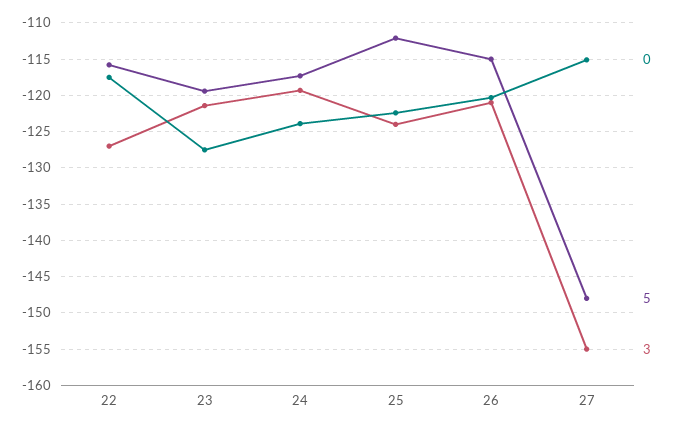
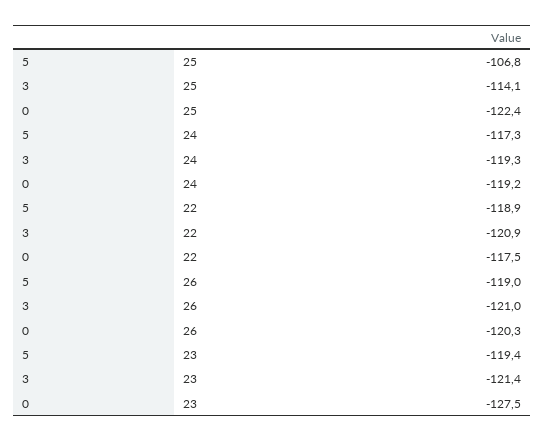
5, 22: -116 -> -118.9
3, 22: -127 -> -120.9
0, 24: -124 -> -119.2
5, 25: -112 -> -106.8
3, 25: -124 -> -114.1
5, 26: -115 -> -119
0, 27: -115 -> none
5, 27: -148 -> none
3, 27: -155 -> none

